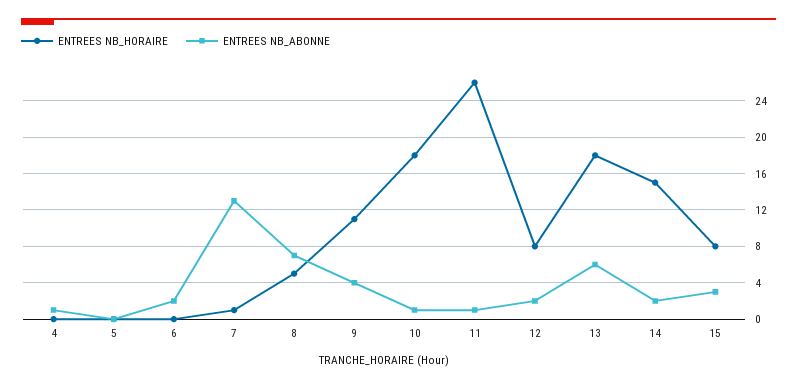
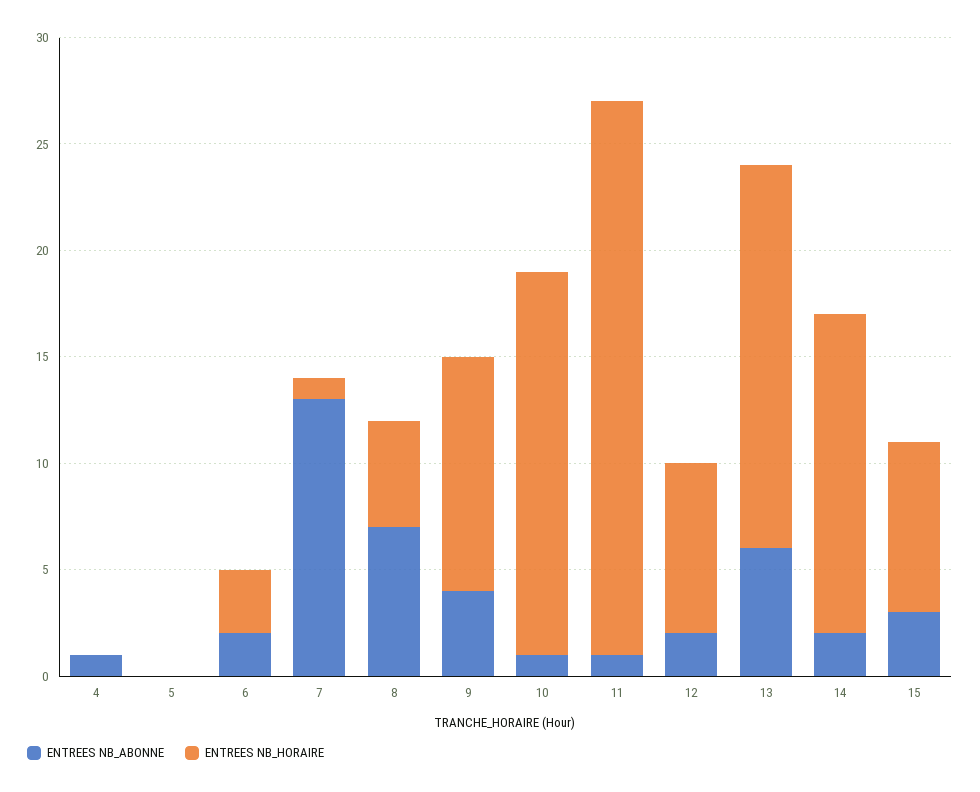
ENTREES NB_HORAIRE, 6: 0 -> 3

